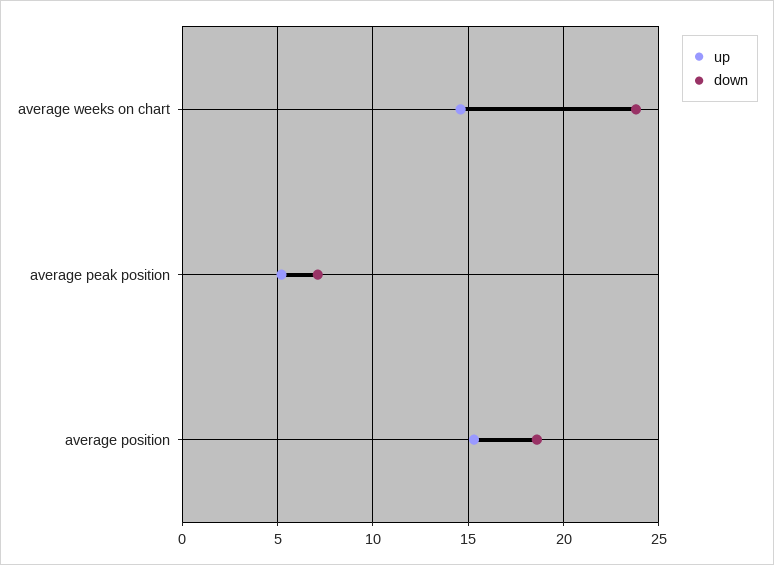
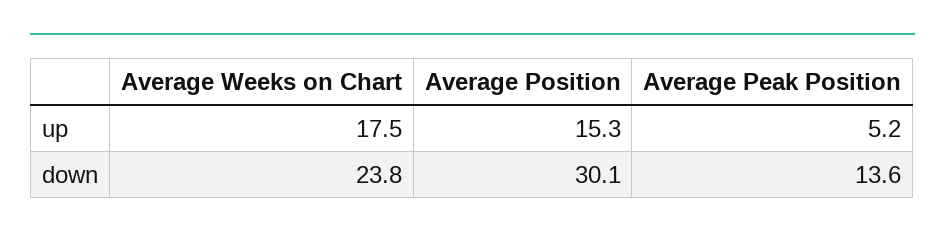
up, average weeks on chart: 14.5 -> 17.5
down, average peak position: 7 -> 13.6
down, average position: 18.5 -> 30.1

